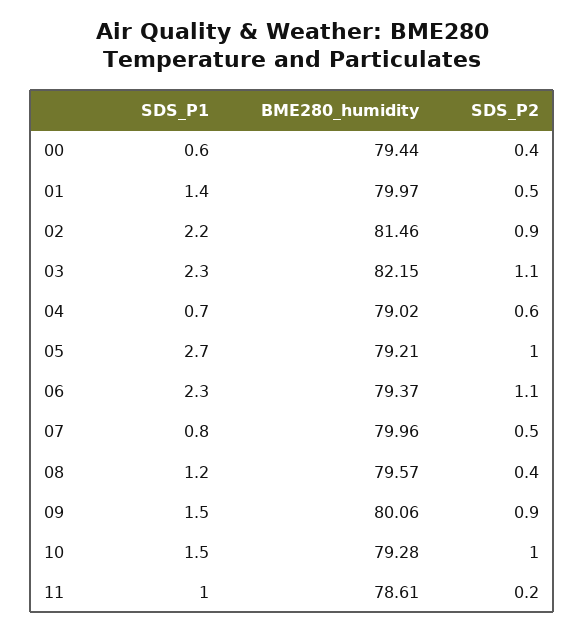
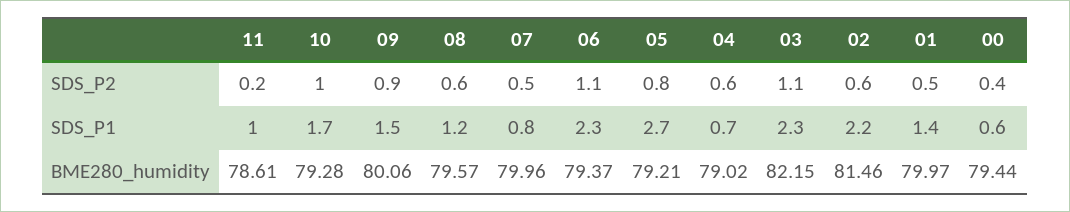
SDS_P2, 02: 0.9 -> 0.6
SDS_P2, 05: 1 -> 0.8
SDS_P2, 08: 0.4 -> 0.6
SDS_P1, 10: 1.5 -> 1.7

